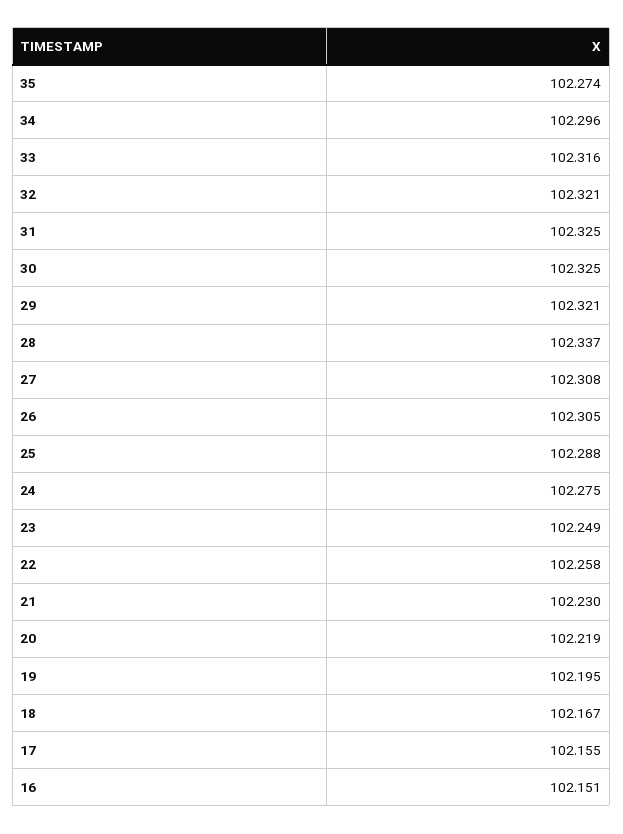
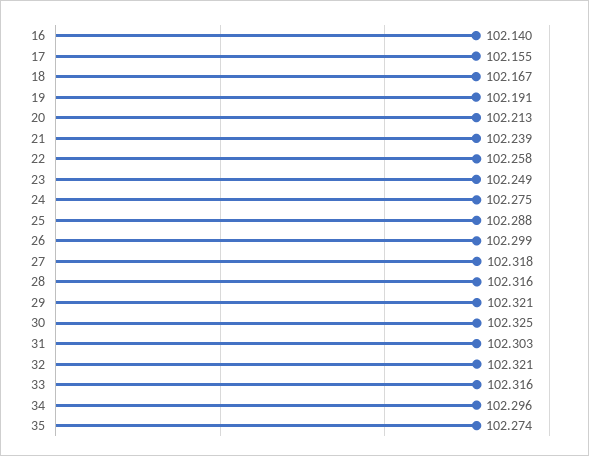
31: 102.325 -> 102.303
28: 102.337 -> 102.316
27: 102.308 -> 102.318
26: 102.305 -> 102.299
21: 102.23 -> 102.239
20: 102.219 -> 102.213
19: 102.195 -> 102.191
16: 102.151 -> 102.14

